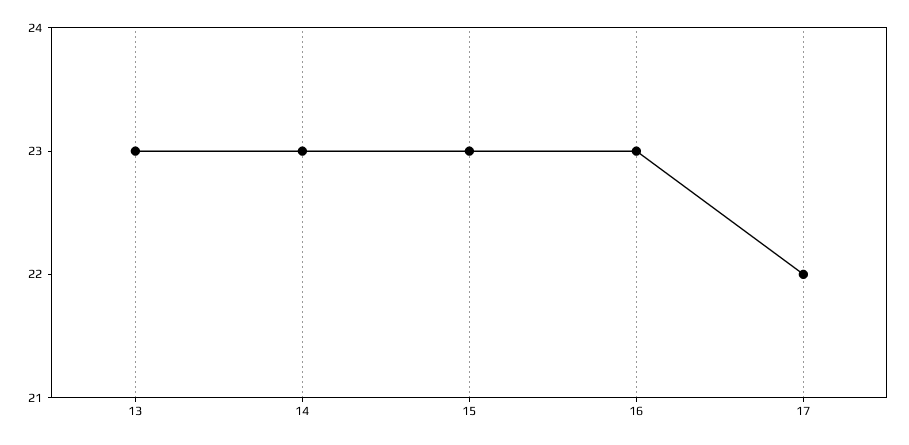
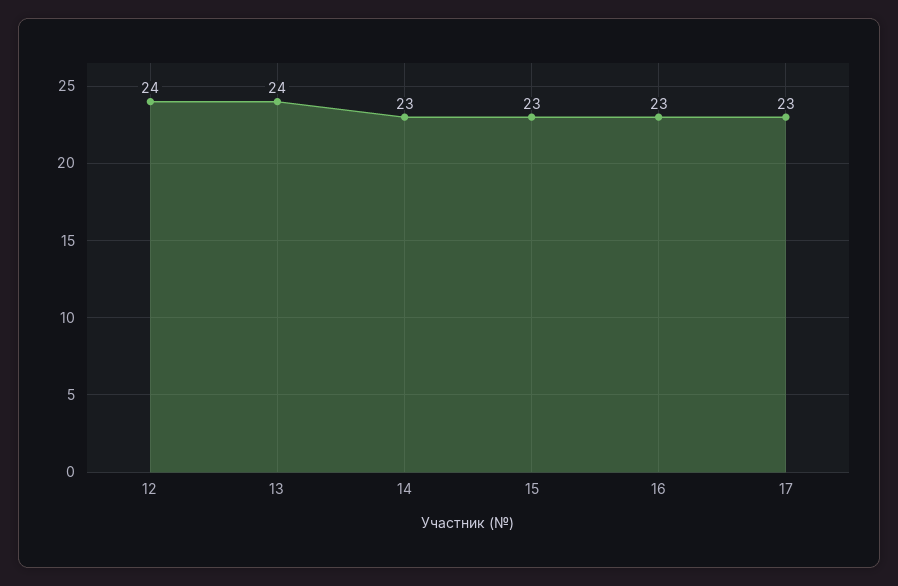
13: 23 -> 24
17: 22 -> 23
12: none -> 24

